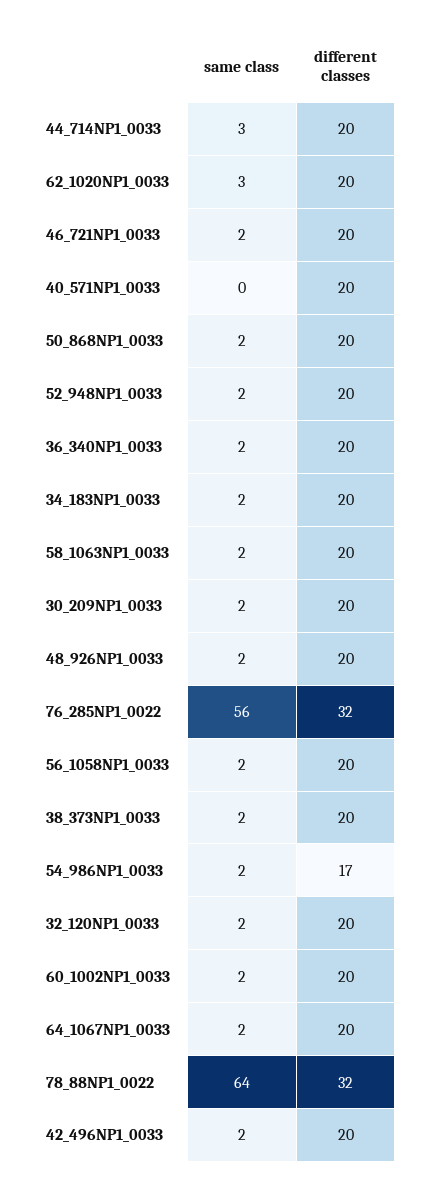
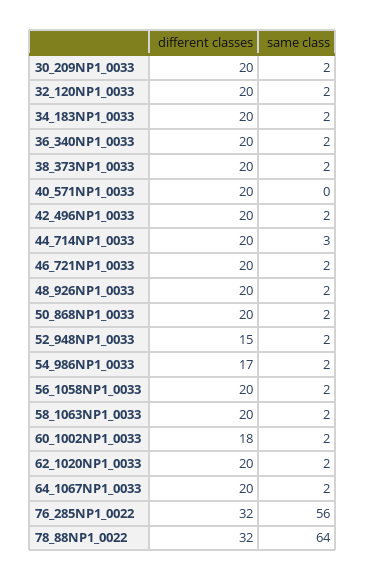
same class, 62_1020NP1_0033: 3 -> 2
different classes, 52_948NP1_0033: 20 -> 15
different classes, 60_1002NP1_0033: 20 -> 18

